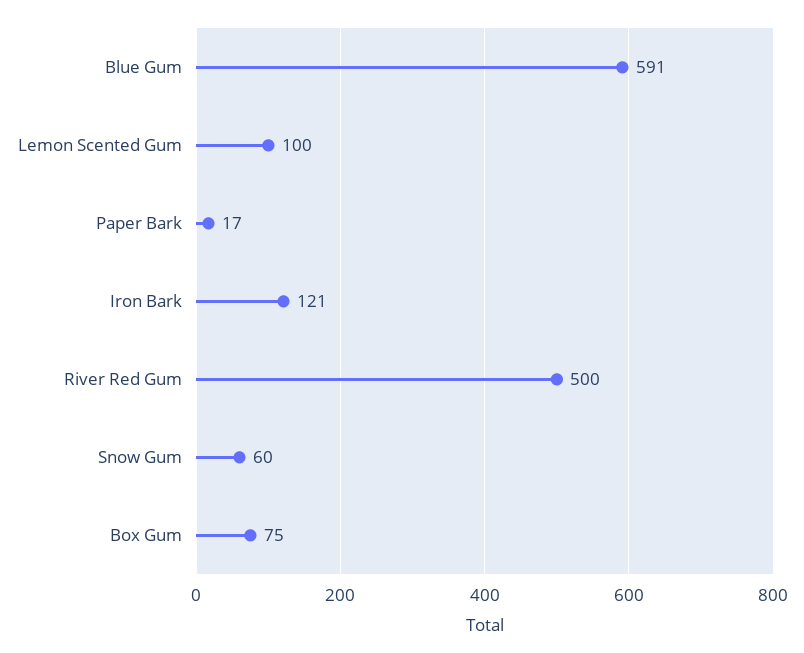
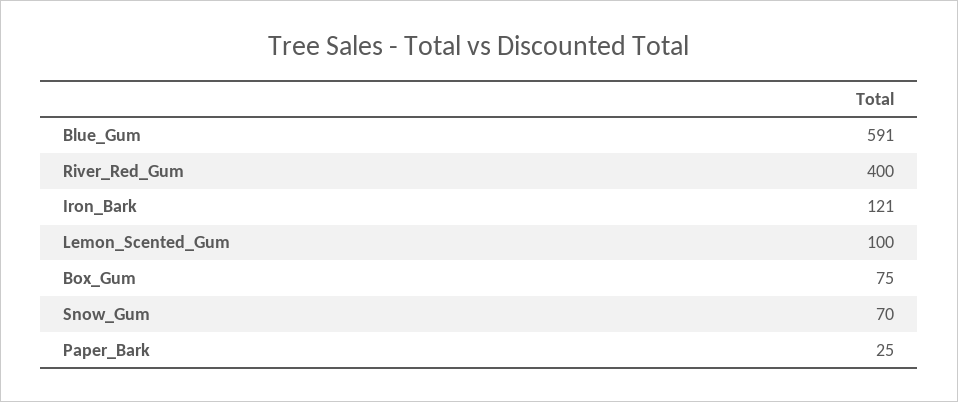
Paper Bark: 17 -> 25
River Red Gum: 500 -> 400
Snow Gum: 60 -> 70

